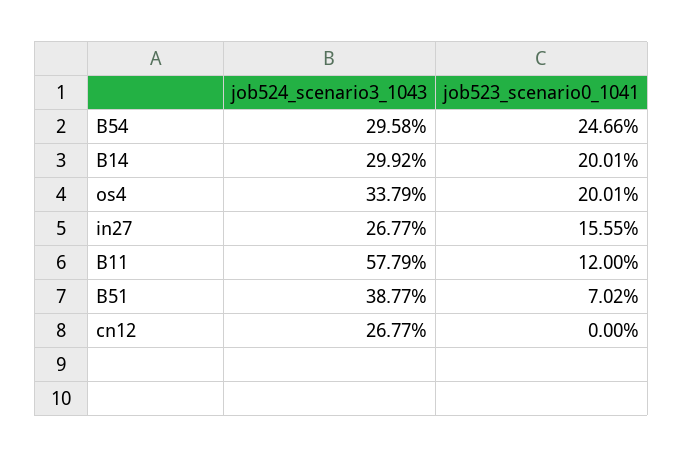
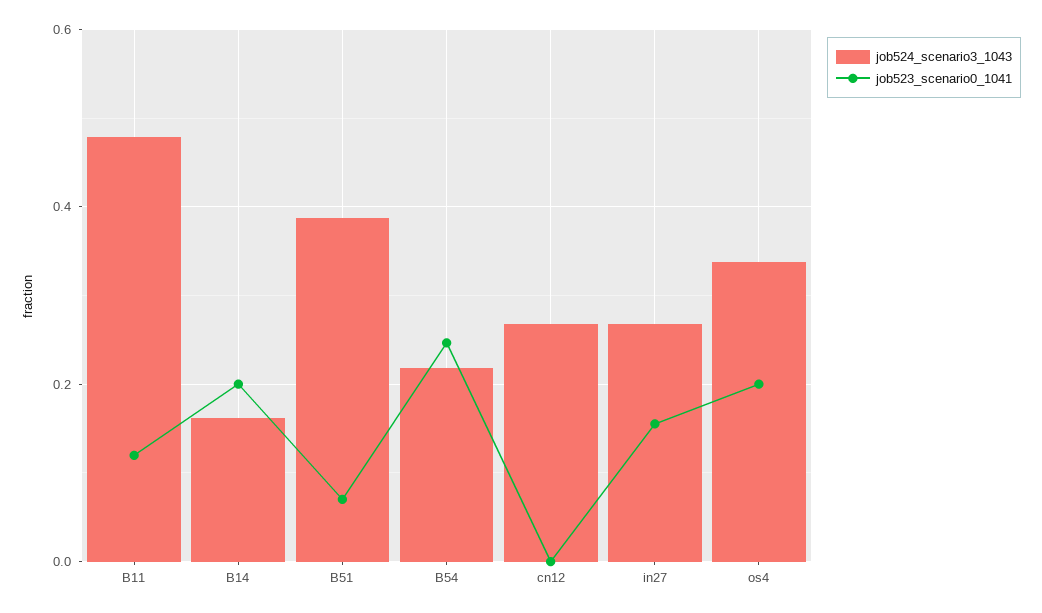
job524_scenario3_1043, B54: 0.2958 -> 0.22
job524_scenario3_1043, B14: 0.2992 -> 0.16
job524_scenario3_1043, B11: 0.5779 -> 0.48

